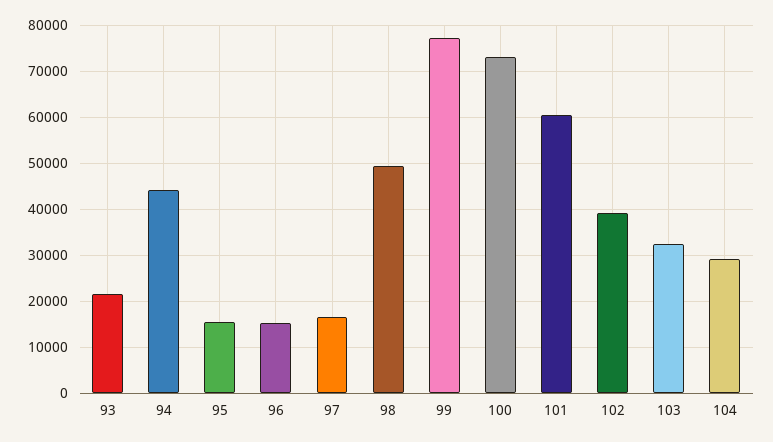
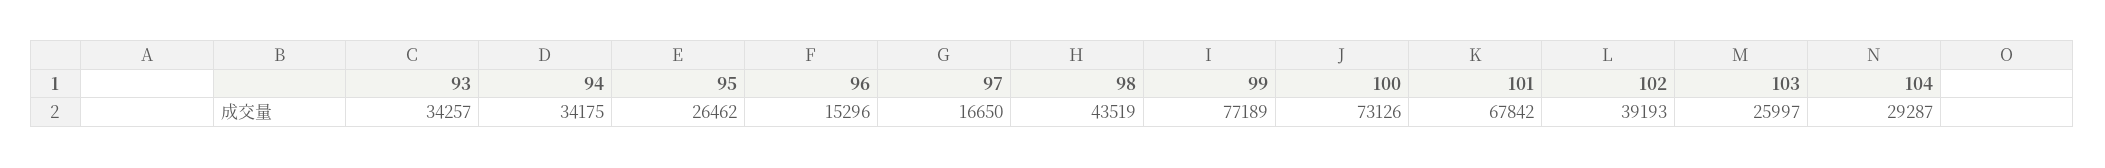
93: 22000 -> 34257
94: 44000 -> 34175
95: 16000 -> 26462
98: 50000 -> 43519
101: 60000 -> 67842
103: 32000 -> 25997

